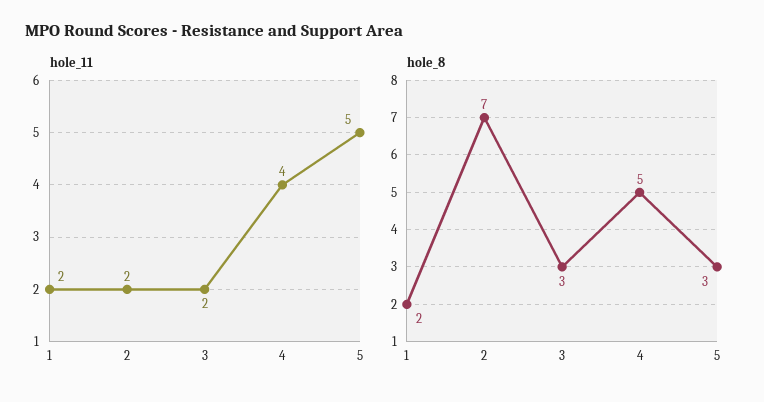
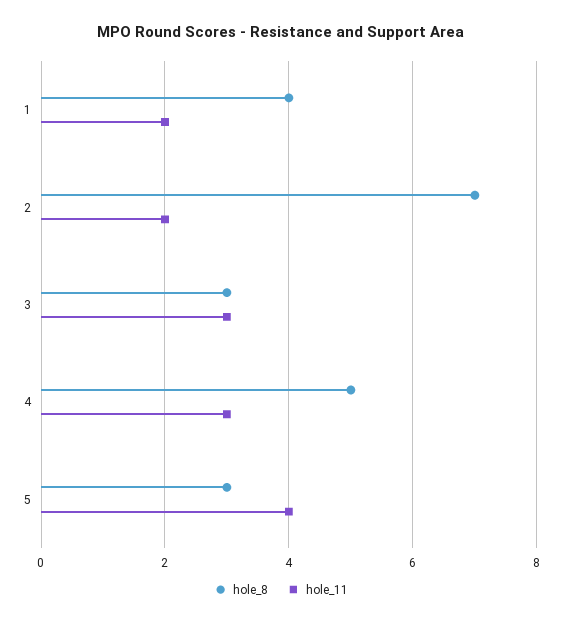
hole_11, 3: 2 -> 3
hole_11, 4: 4 -> 3
hole_11, 5: 5 -> 4
hole_8, 1: 2 -> 4

